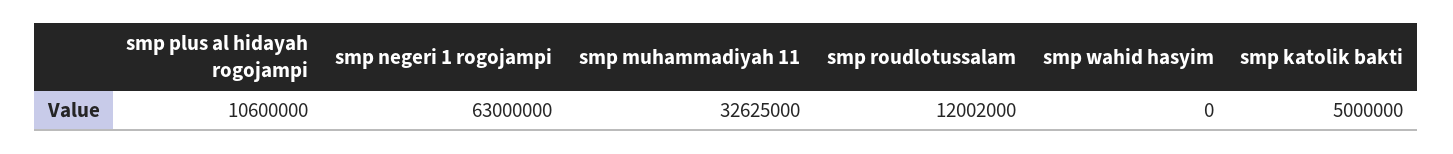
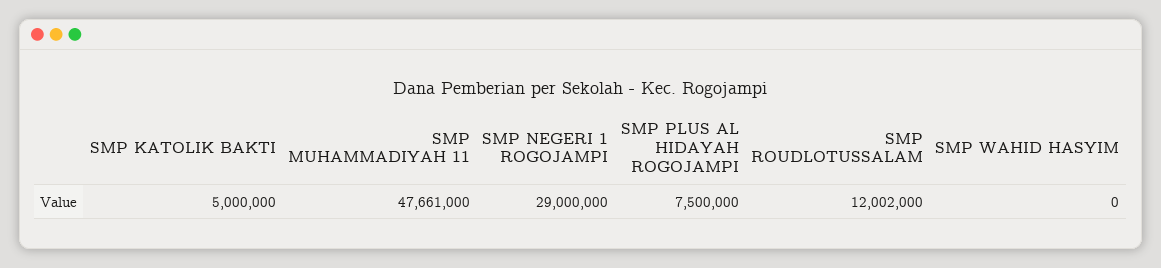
smp plus al hidayah rogojampi: 10600000 -> 7500000
smp negeri 1 rogojampi: 63000000 -> 29000000
smp muhammadiyah 11: 32625000 -> 47661000

